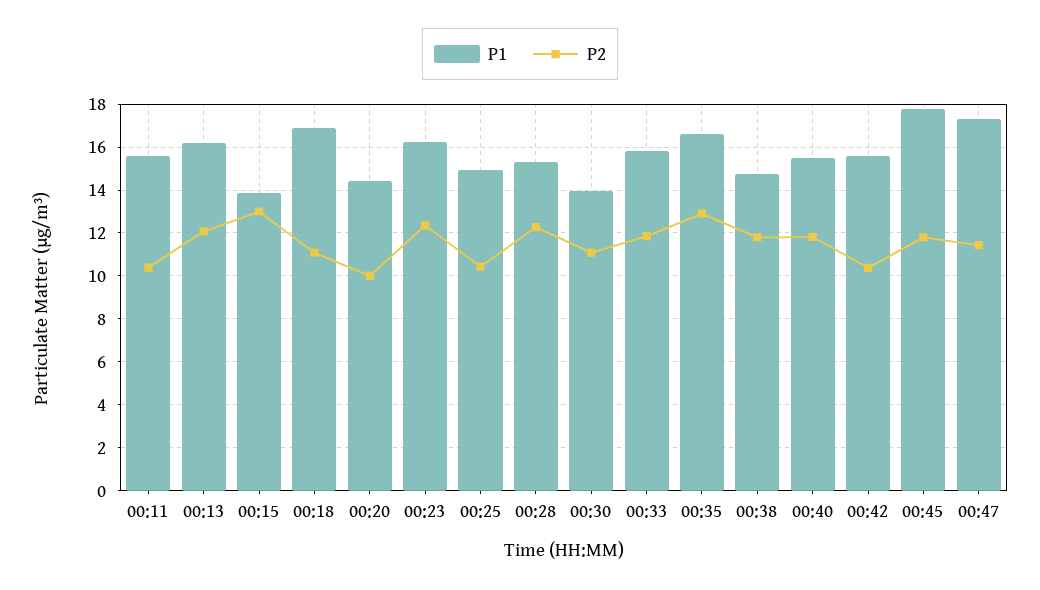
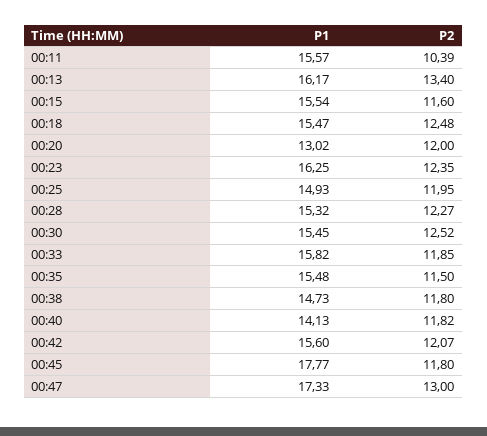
P2, 00:13: 12 -> 13.4
P1, 00:15: 14 -> 15.54
P2, 00:15: 13 -> 11.6
P1, 00:18: 17 -> 15.47
P2, 00:18: 11 -> 12.48
P1, 00:20: 14.5 -> 13.02
P2, 00:20: 10 -> 12
P2, 00:25: 10.5 -> 11.95
P1, 00:30: 14 -> 15.45
P2, 00:30: 11 -> 12.52
P1, 00:35: 16.5 -> 15.48
P2, 00:35: 13 -> 11.5
P1, 00:40: 15.5 -> 14.13
P2, 00:42: 10.5 -> 12.07
P2, 00:47: 11.5 -> 13

